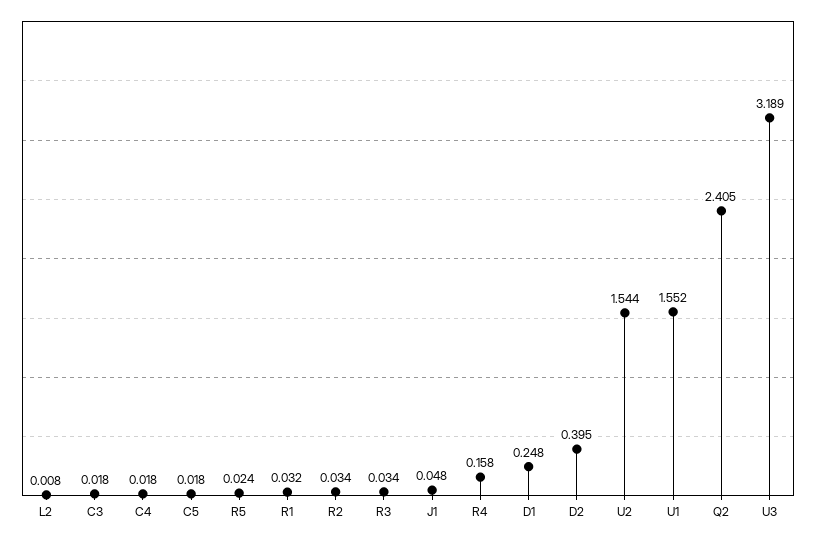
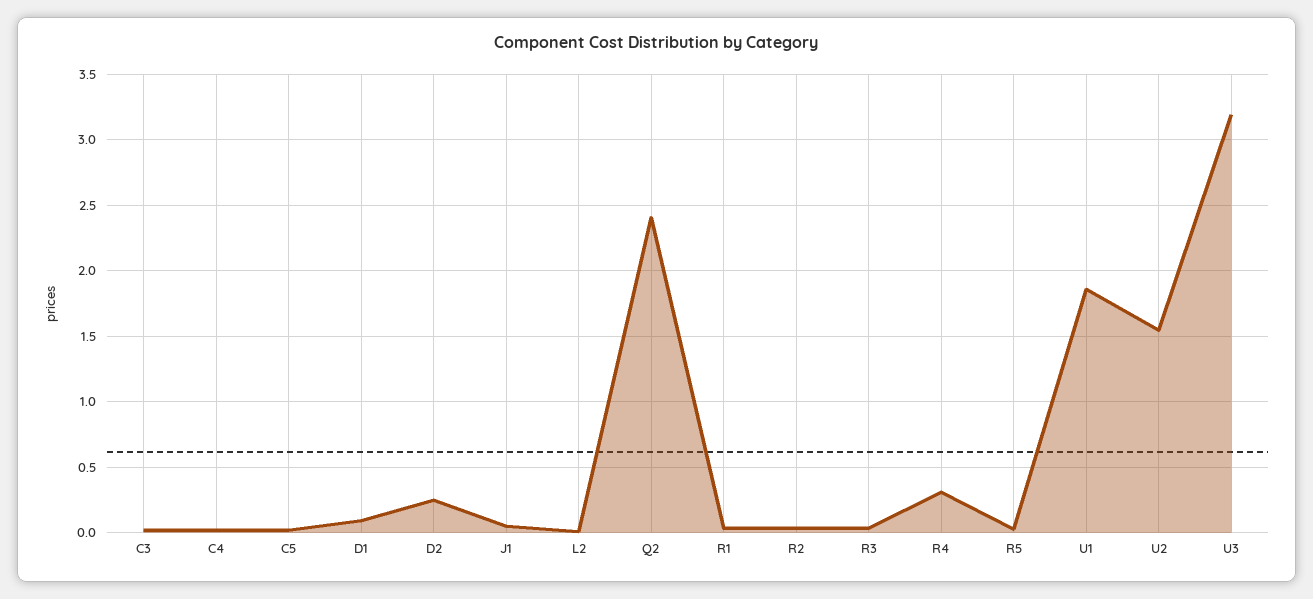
R4: 0.158 -> 0.3
D1: 0.248 -> 0.1
D2: 0.395 -> 0.25
U1: 1.552 -> 1.85

